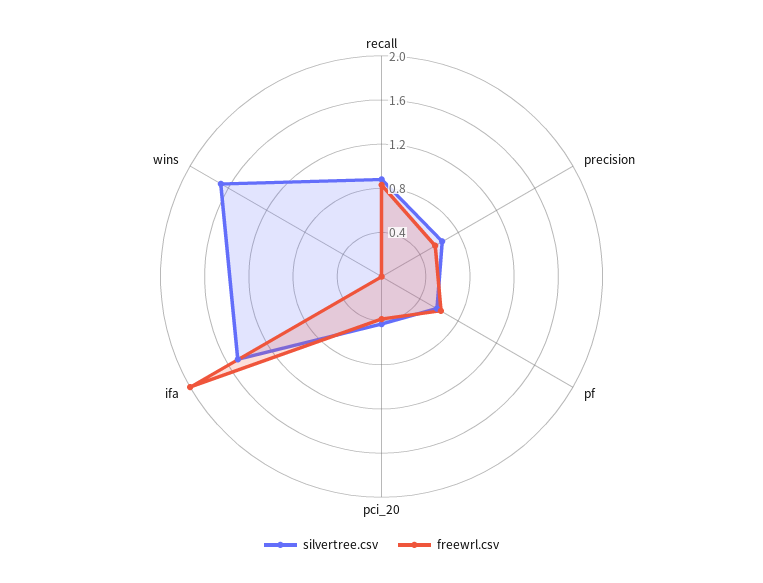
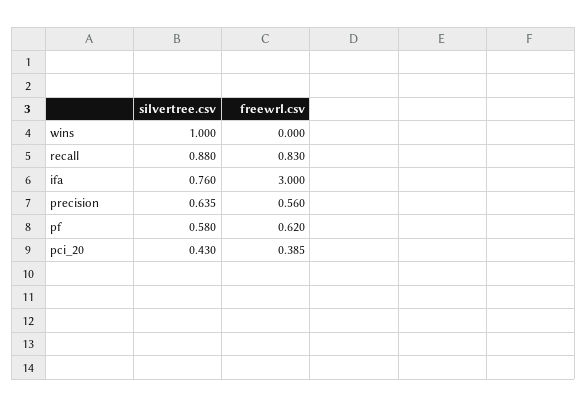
silvertree.csv, ifa: 1.5 -> 0.76
freewrl.csv, ifa: 2 -> 3
silvertree.csv, wins: 1.7 -> 1

